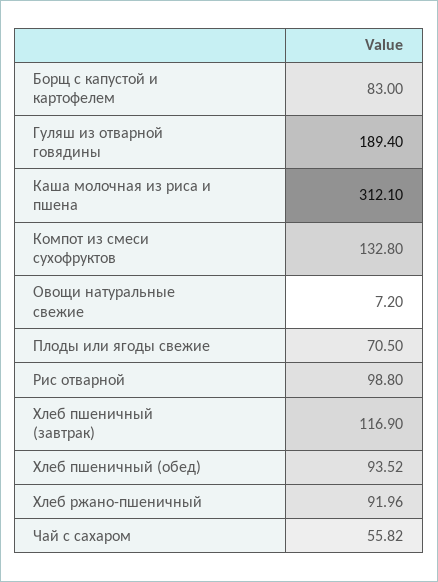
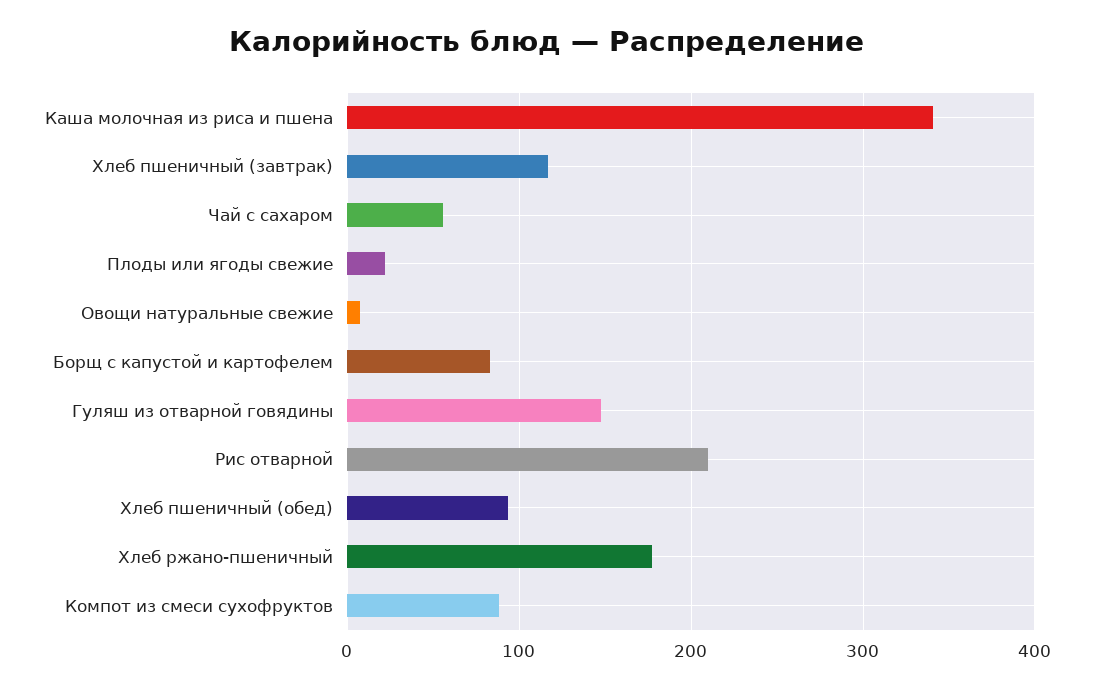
Гуляш из отварной говядины: 189.4 -> 150
Каша молочная из риса и пшена: 312.1 -> 340
Компот из смеси сухофруктов: 132.8 -> 90
Плоды или ягоды свежие: 70.5 -> 20
Рис отварной: 98.8 -> 210
Хлеб ржано-пшеничный: 91.96 -> 180

